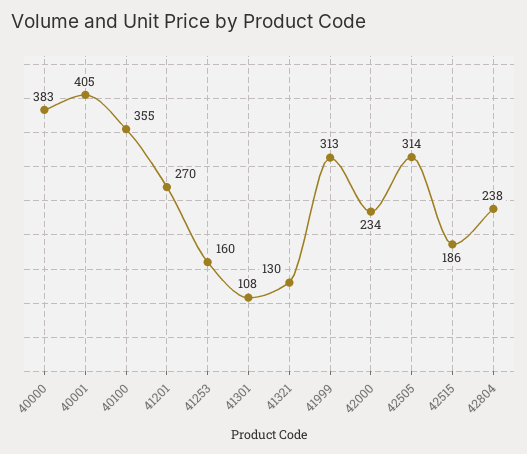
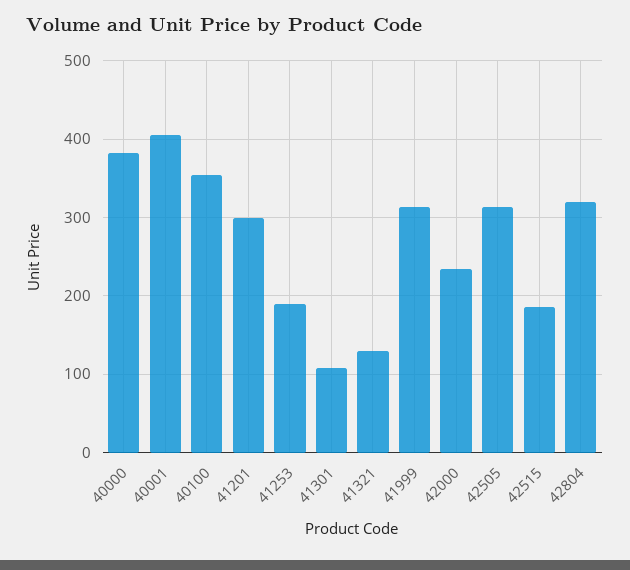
41201: 270 -> 300
41253: 160 -> 190
42804: 238 -> 320

